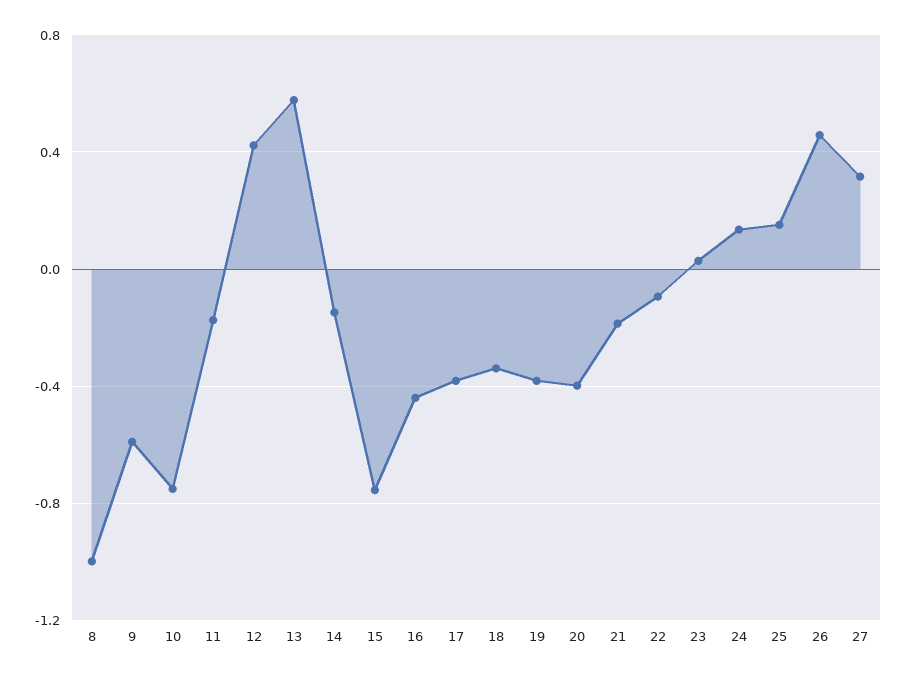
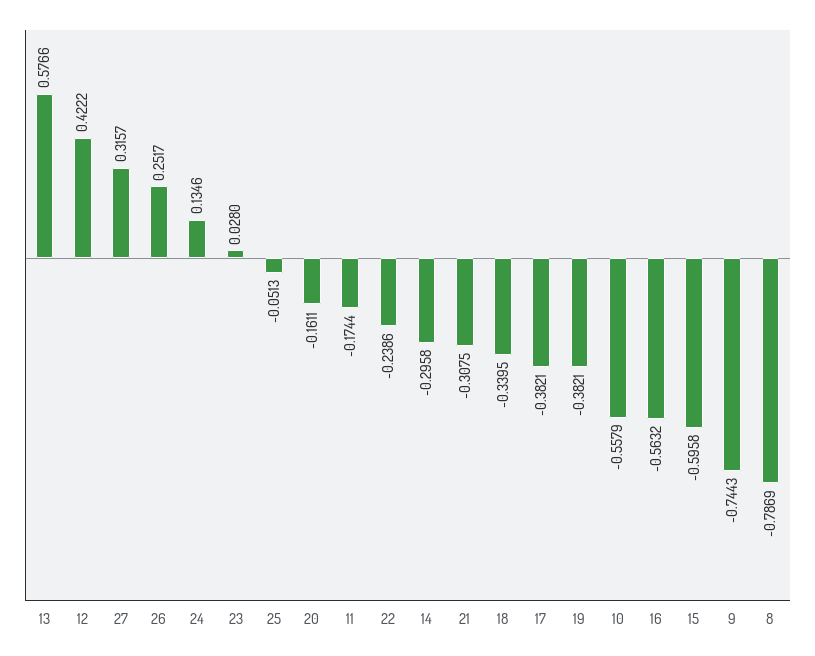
8: -1 -> -0.7869
9: -0.6 -> -0.7443
10: -0.75 -> -0.5579
14: -0.15 -> -0.2958
15: -0.75 -> -0.5958
16: -0.45 -> -0.5632
20: -0.4 -> -0.1611
21: -0.2 -> -0.3075
22: -0.1 -> -0.2386
25: 0.15 -> -0.0513
26: 0.45 -> 0.2517

